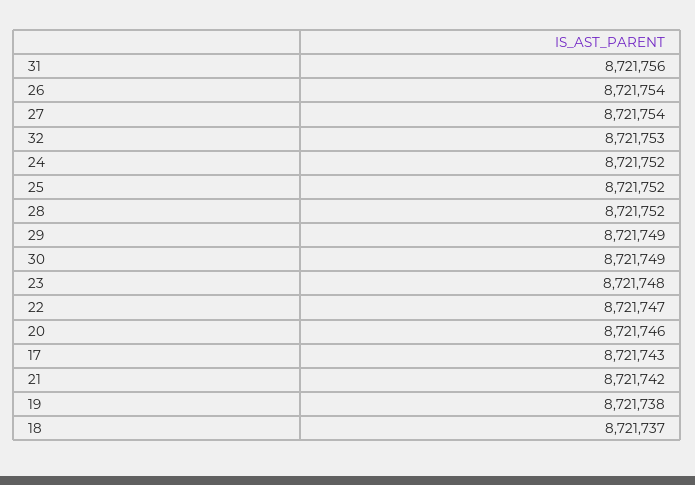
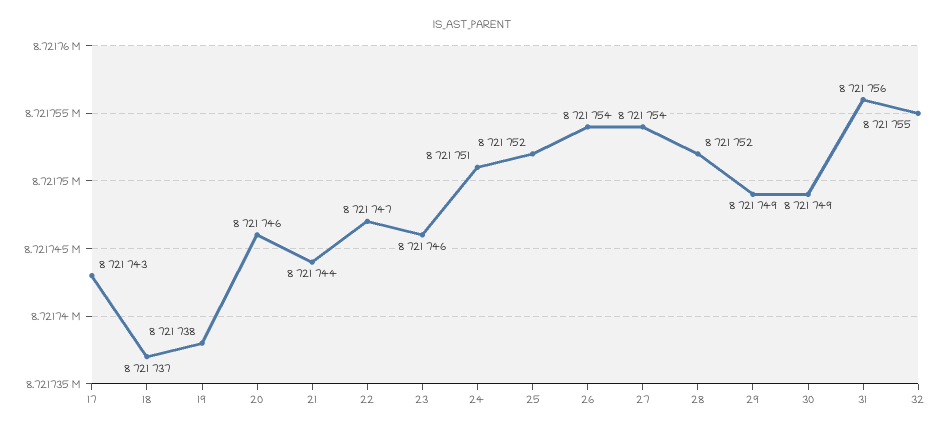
32: 8721753 -> 8721755
24: 8721752 -> 8721751
23: 8721748 -> 8721746
21: 8721742 -> 8721744

